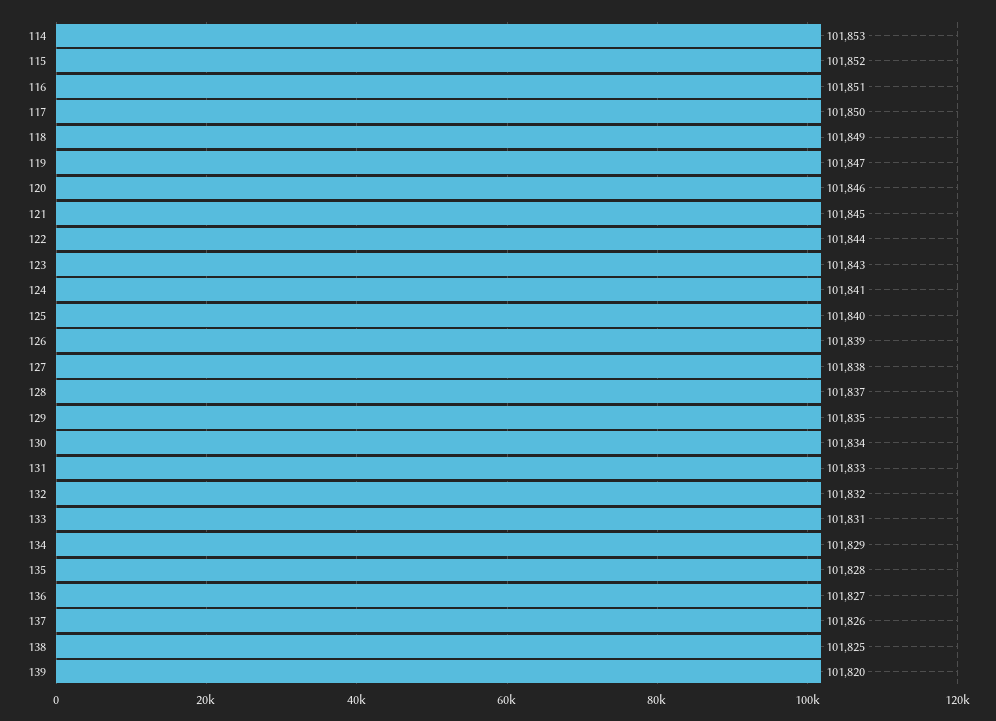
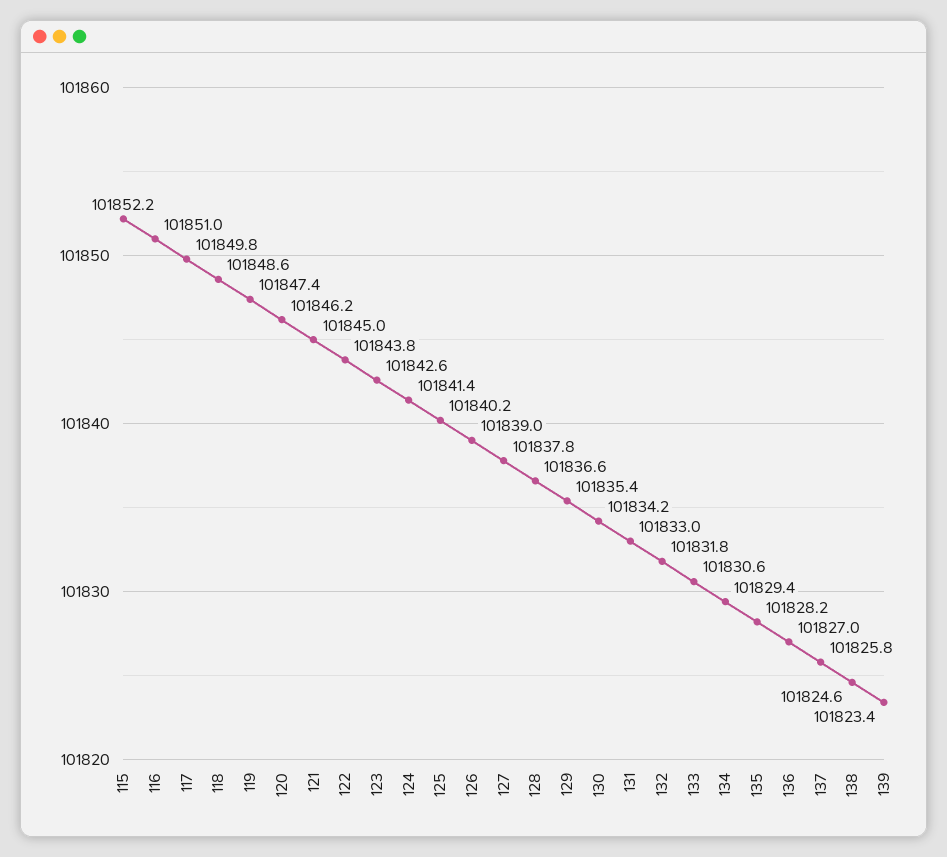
114: 101853 -> none
139: 101820 -> 101823.4

